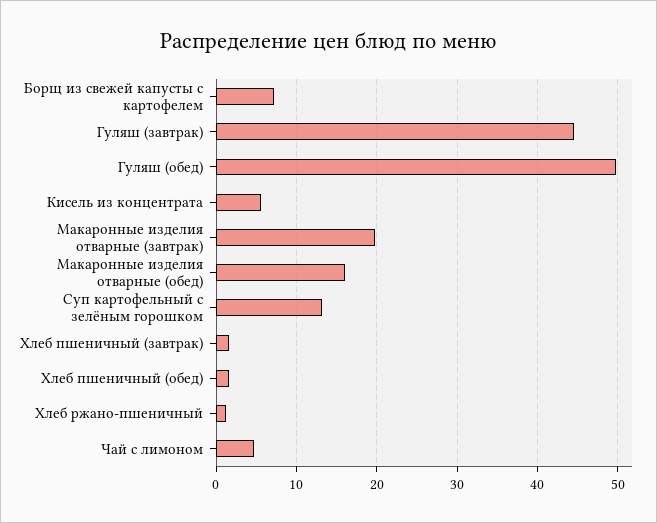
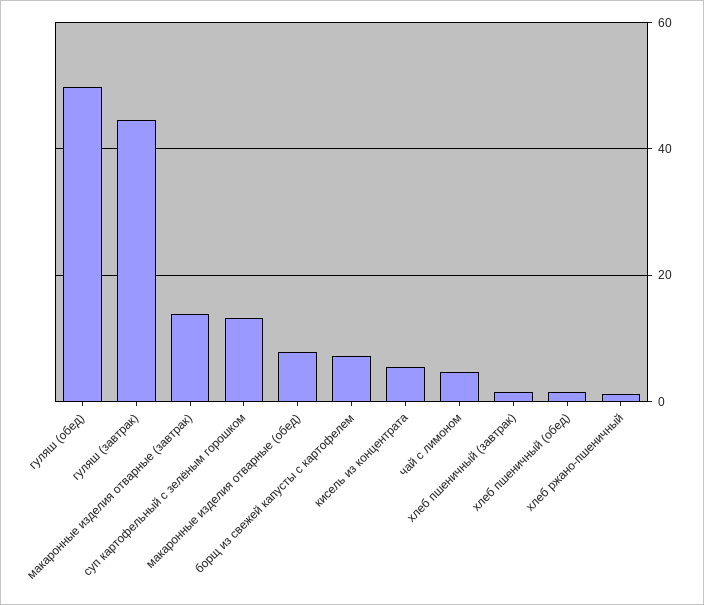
Макаронные изделия отварные (завтрак): 20 -> 14
Макаронные изделия отварные (обед): 16 -> 8

